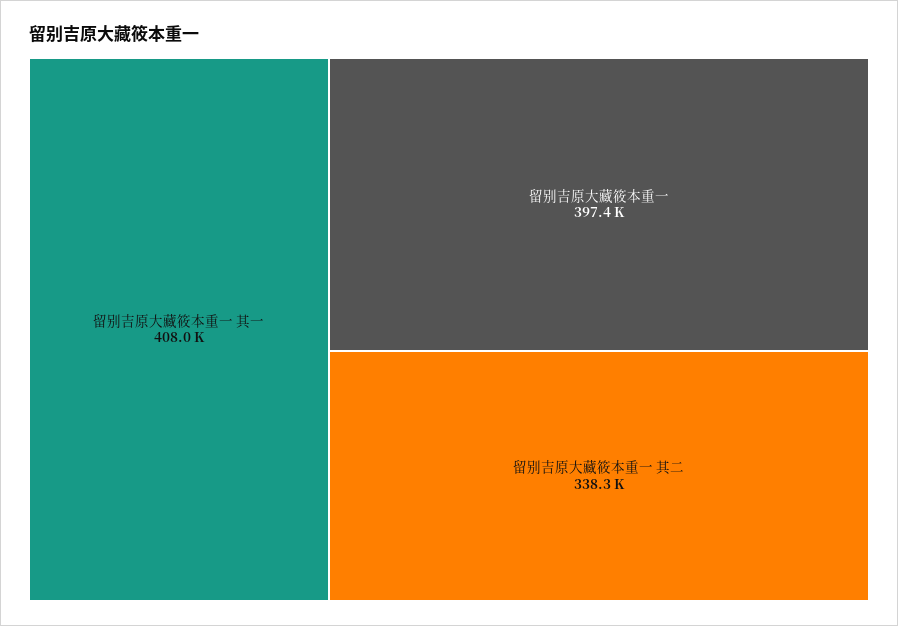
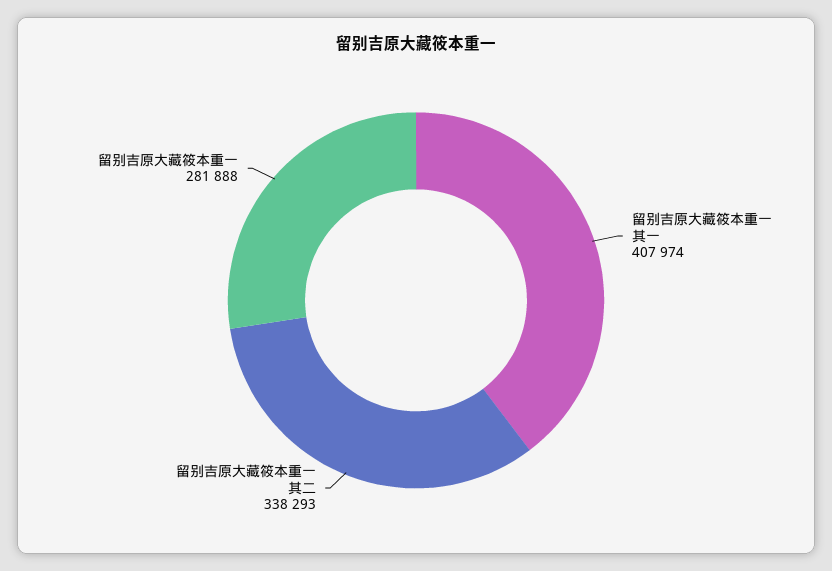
留别吉原大藏筱本重一: 397400 -> 281888

